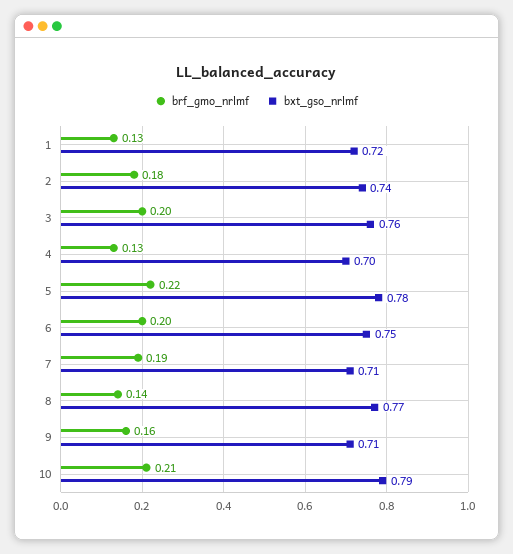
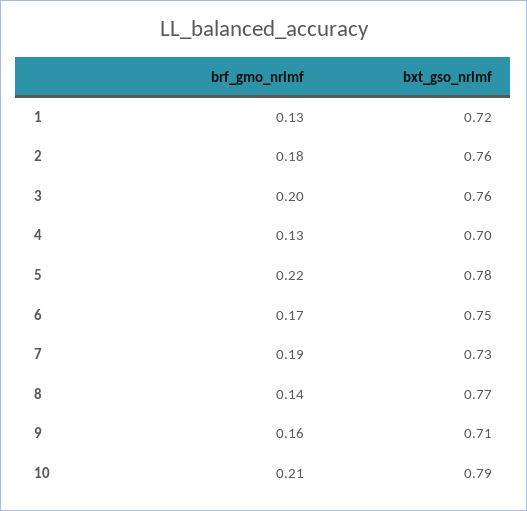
bxt_gso_nrlmf, 2: 0.74 -> 0.76
brf_gmo_nrlmf, 6: 0.2 -> 0.17
bxt_gso_nrlmf, 7: 0.71 -> 0.73

